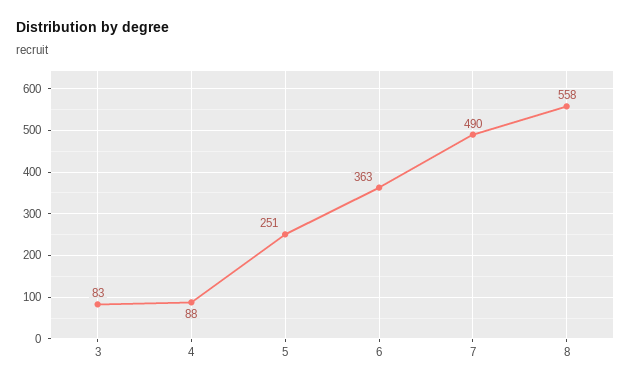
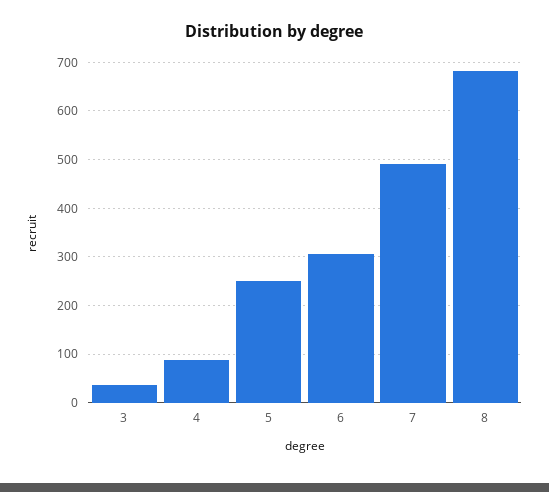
3: 83 -> 40
6: 363 -> 300
8: 558 -> 680

